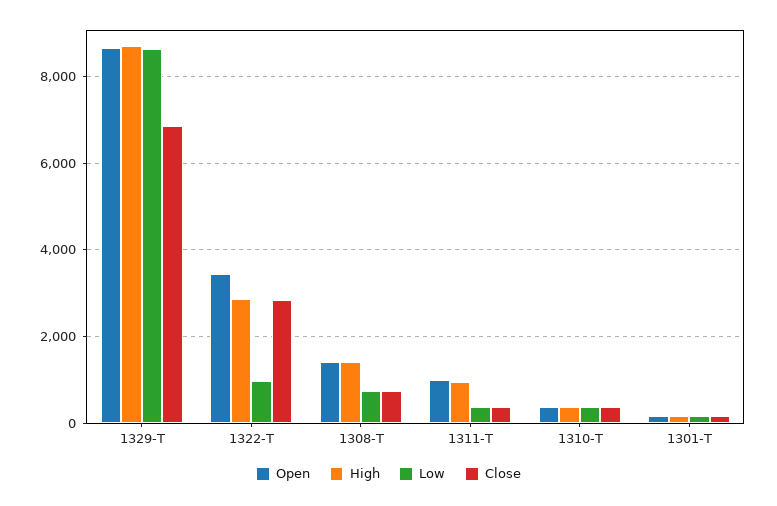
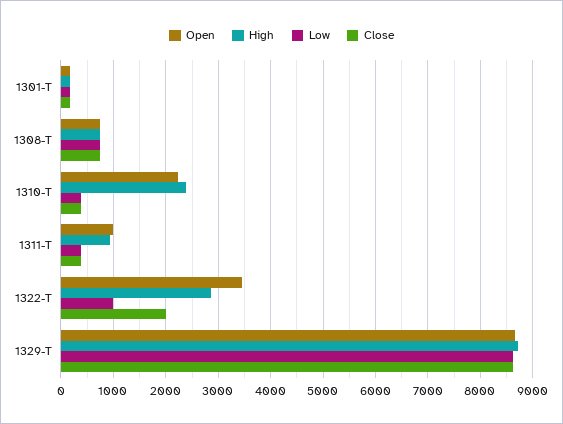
Close, 1329-T: 6800 -> 8600
Close, 1322-T: 2800 -> 2000
Open, 1308-T: 1400 -> 800
High, 1308-T: 1400 -> 800
Open, 1310-T: 400 -> 2200
High, 1310-T: 400 -> 2400

